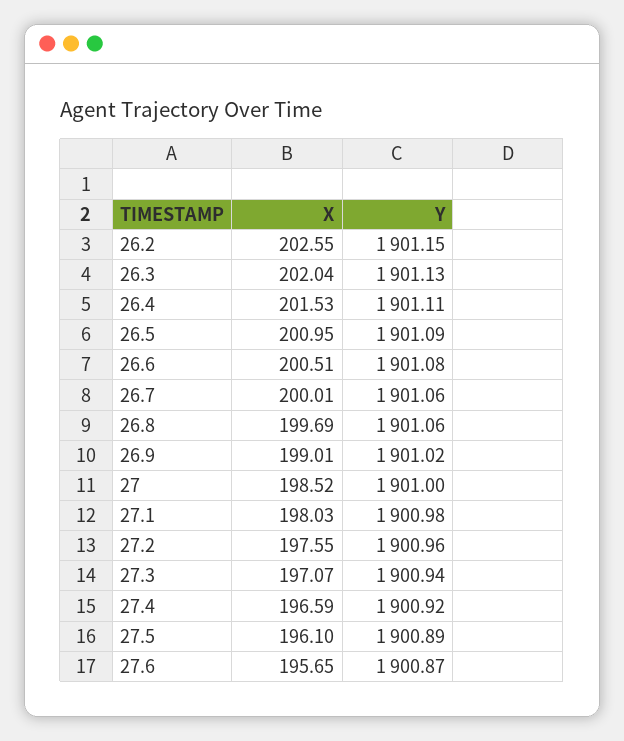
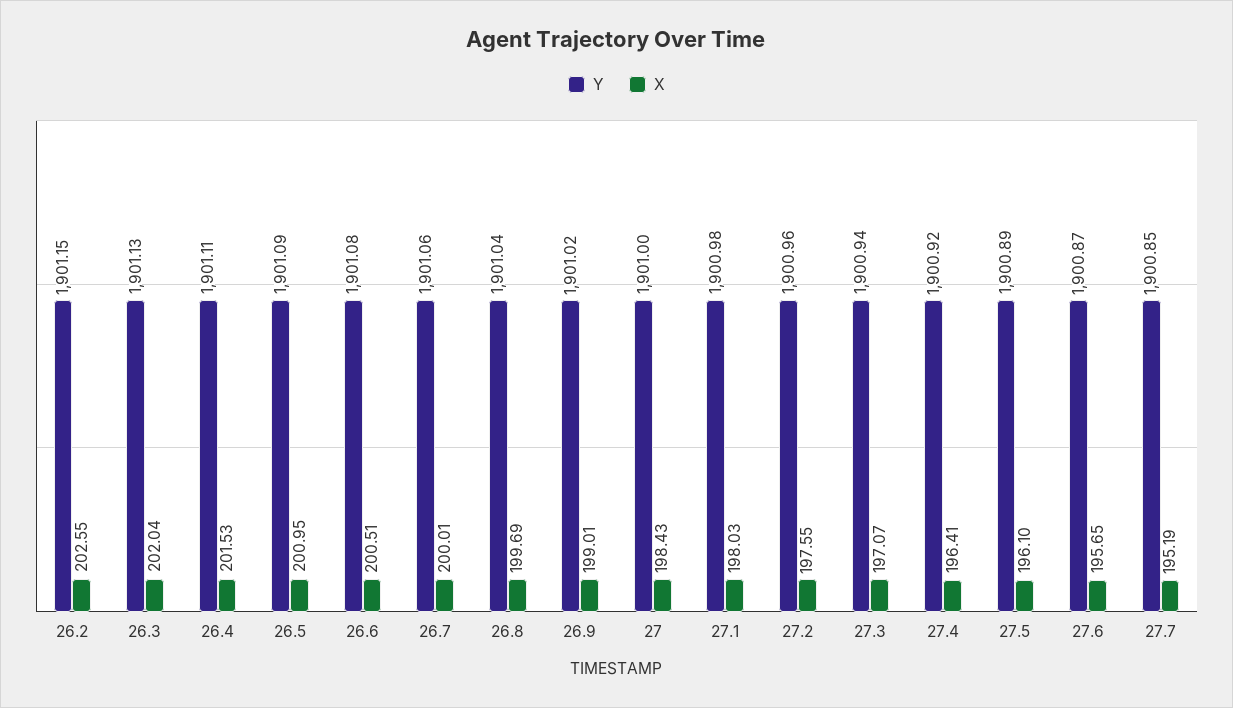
Y, 26.8: 1901.06 -> 1901.04
X, 27: 198.52 -> 198.43
X, 27.4: 196.59 -> 196.41
Y, 27.7: none -> 1900.85
X, 27.7: none -> 195.19

